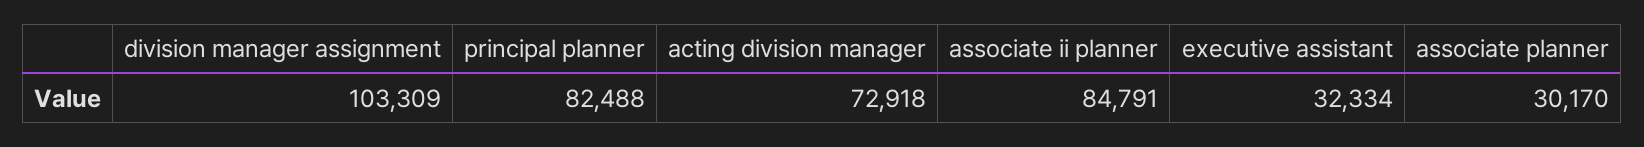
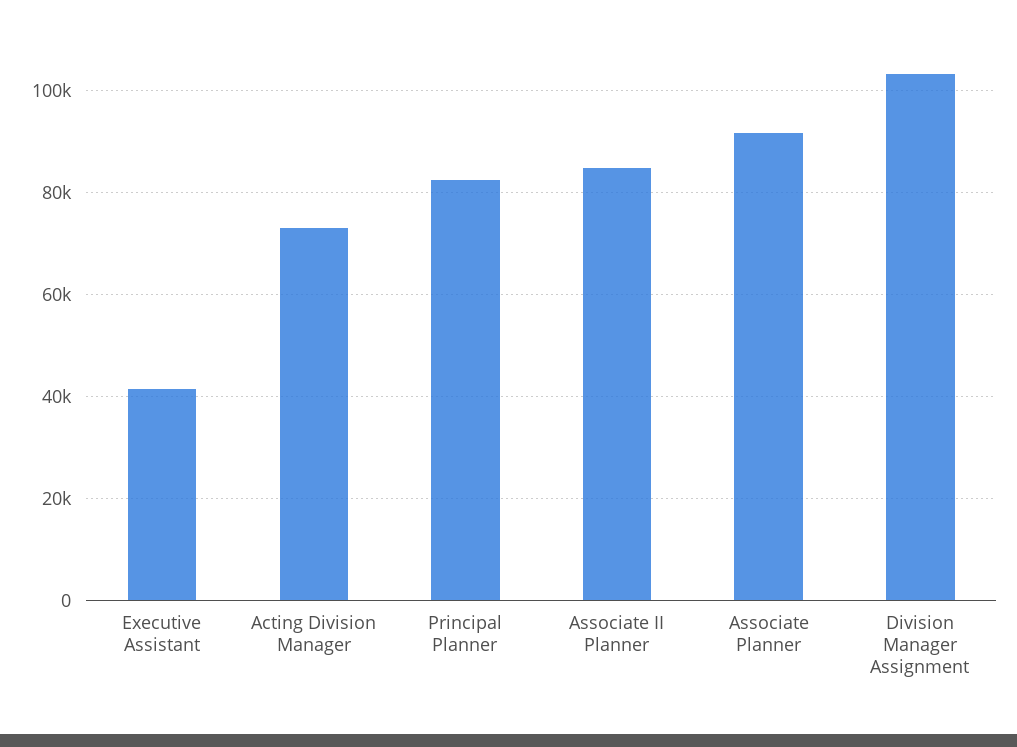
executive assistant: 32334 -> 42000
associate planner: 30170 -> 92000

